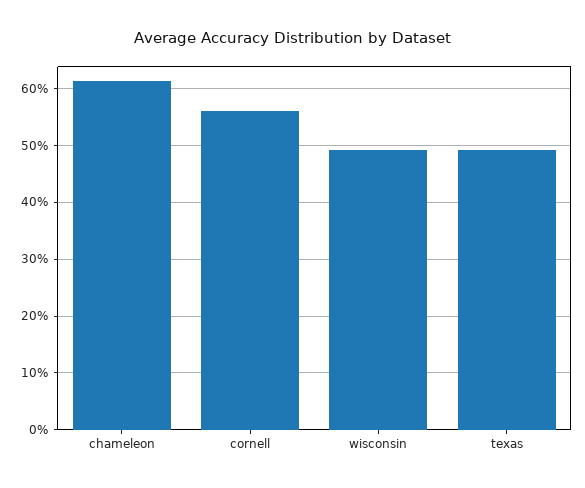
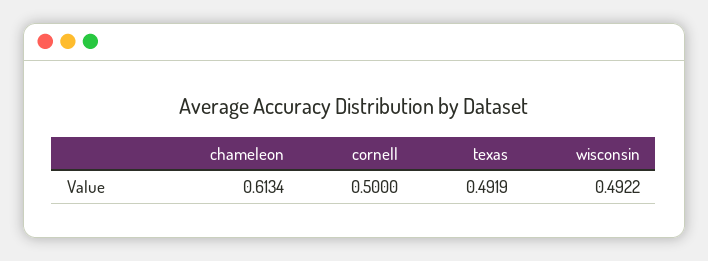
cornell: 0.56 -> 0.5

